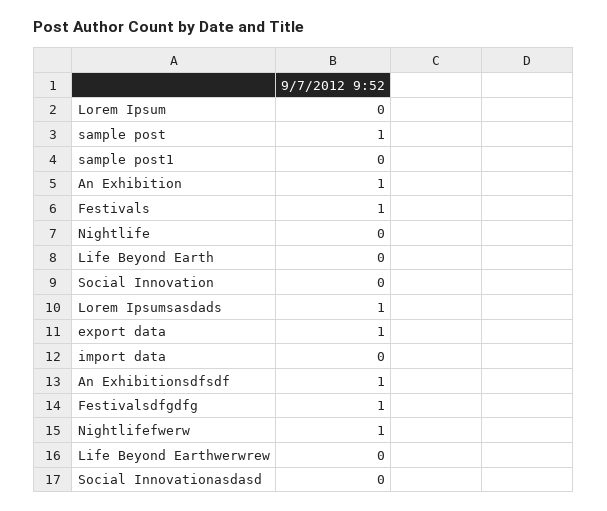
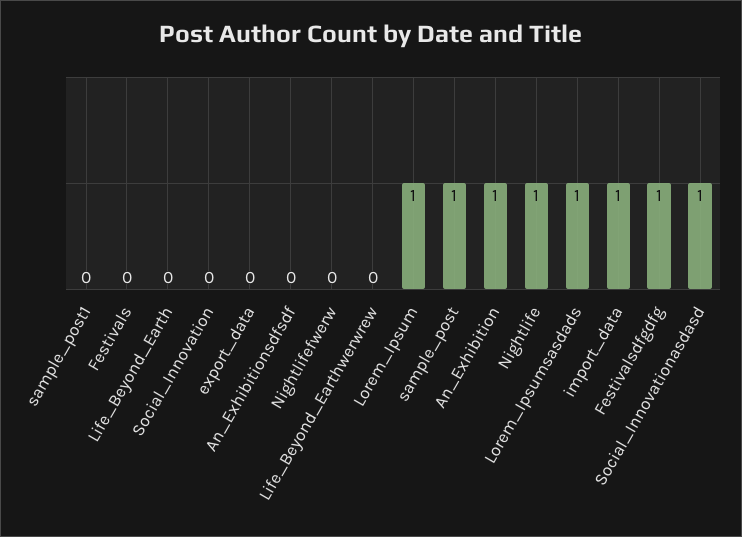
Lorem Ipsum: 0 -> 1
Festivals: 1 -> 0
Nightlife: 0 -> 1
export data: 1 -> 0
import data: 0 -> 1
An Exhibitionsdfsdf: 1 -> 0
Nightlifefwerw: 1 -> 0
Social Innovationasdasd: 0 -> 1

